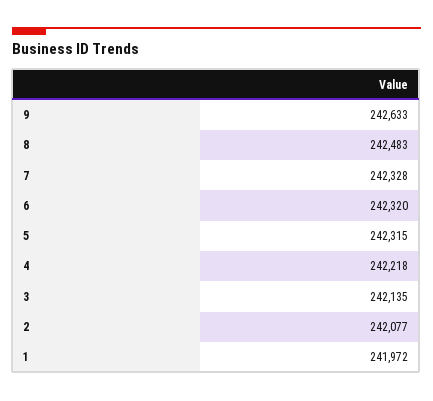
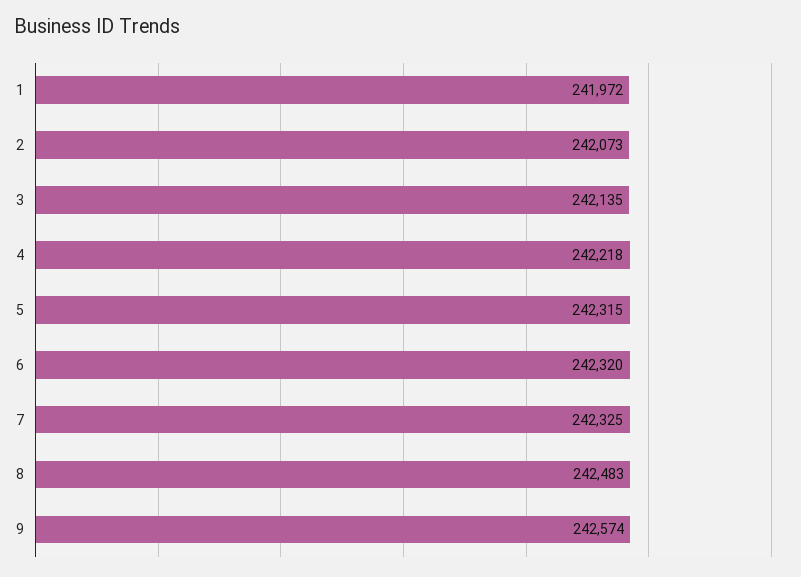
9: 242633 -> 242574
7: 242328 -> 242325
2: 242077 -> 242073

